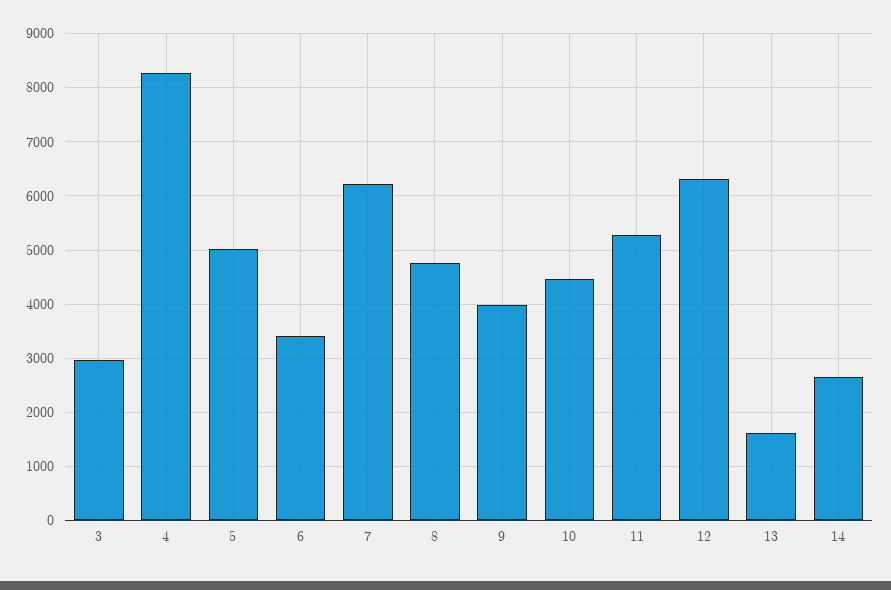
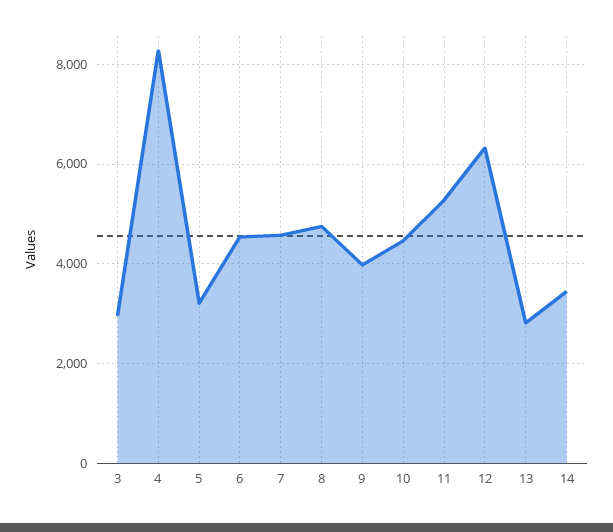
5: 5000 -> 3200
6: 3400 -> 4600
7: 6200 -> 4600
13: 1600 -> 2800
14: 2600 -> 3400

